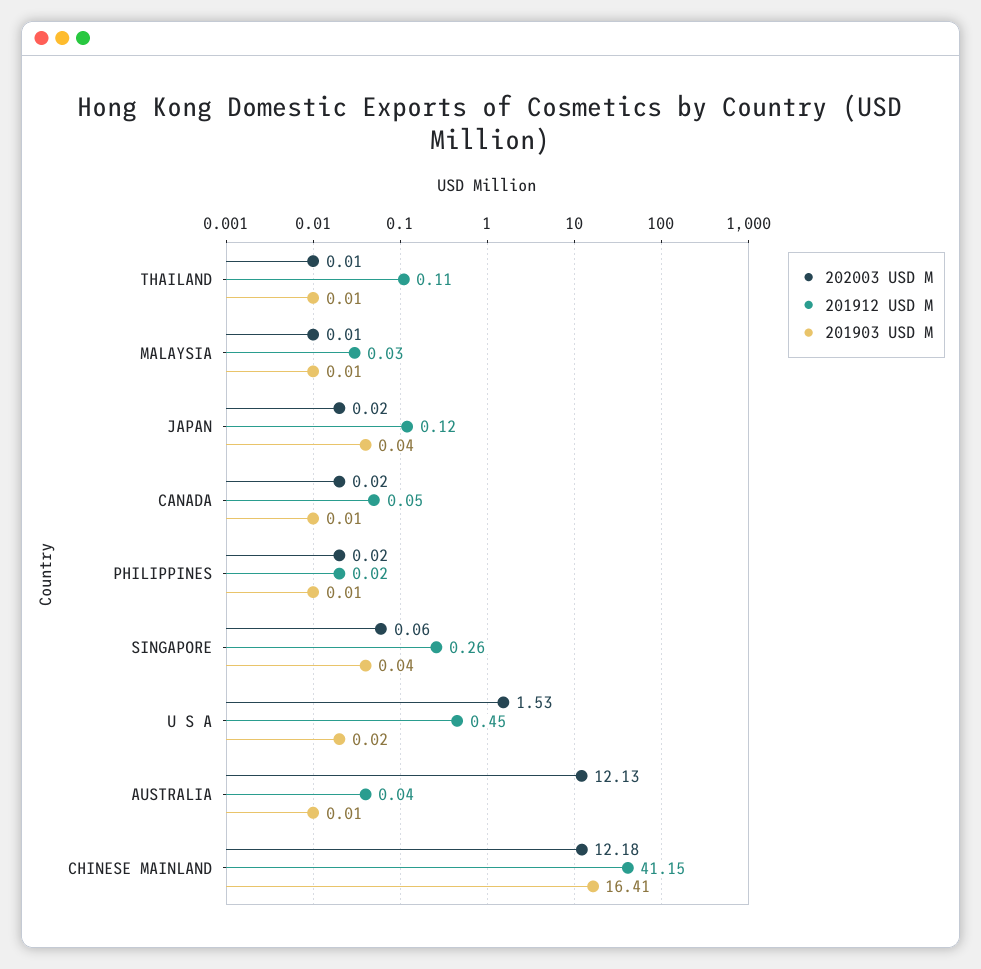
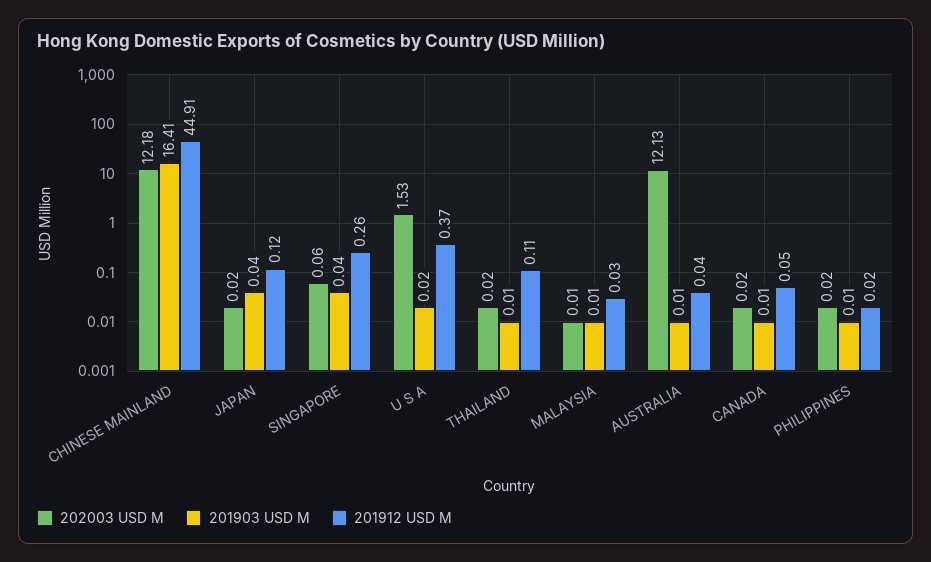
202003 USD M, THAILAND: 0.01 -> 0.02
201912 USD M, U S A: 0.45 -> 0.37
201912 USD M, CHINESE MAINLAND: 41.15 -> 44.91

